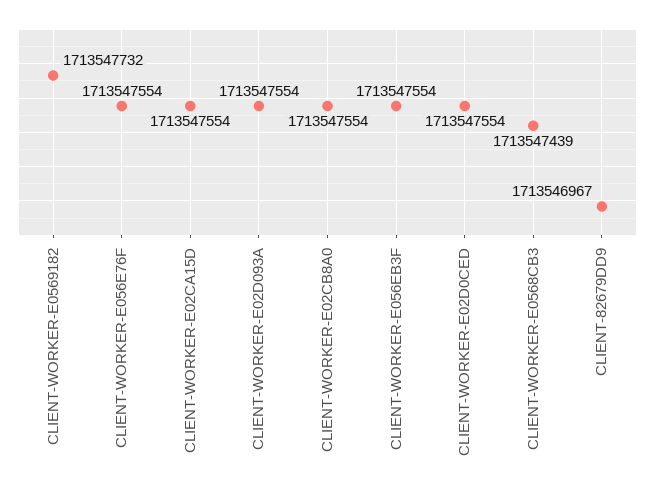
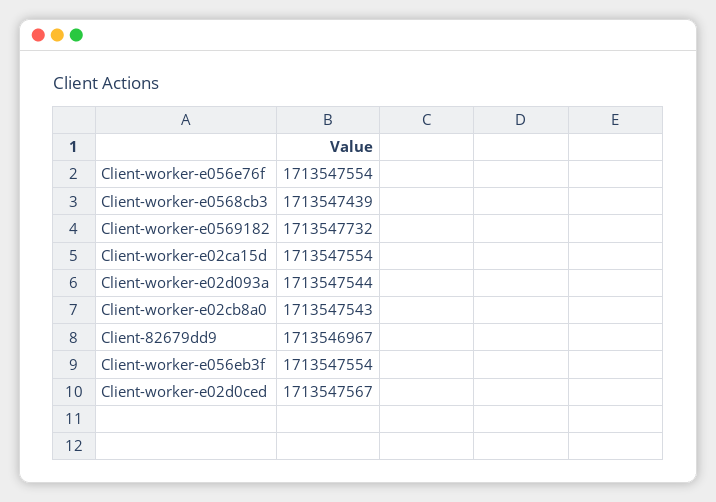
CLIENT-WORKER-E02D093A: 1713547554 -> 1713547544
CLIENT-WORKER-E02CB8A0: 1713547554 -> 1713547543
CLIENT-WORKER-E02D0CED: 1713547554 -> 1713547567

